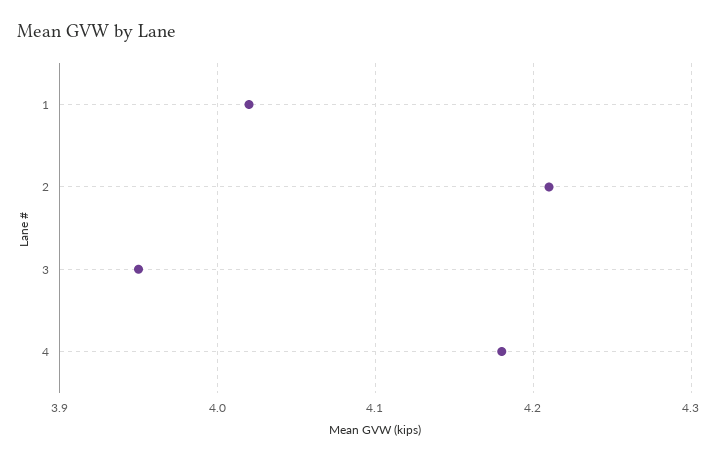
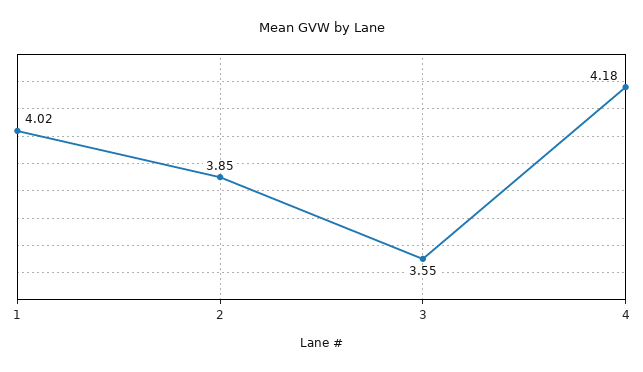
2: 4.21 -> 3.85
3: 3.95 -> 3.55

